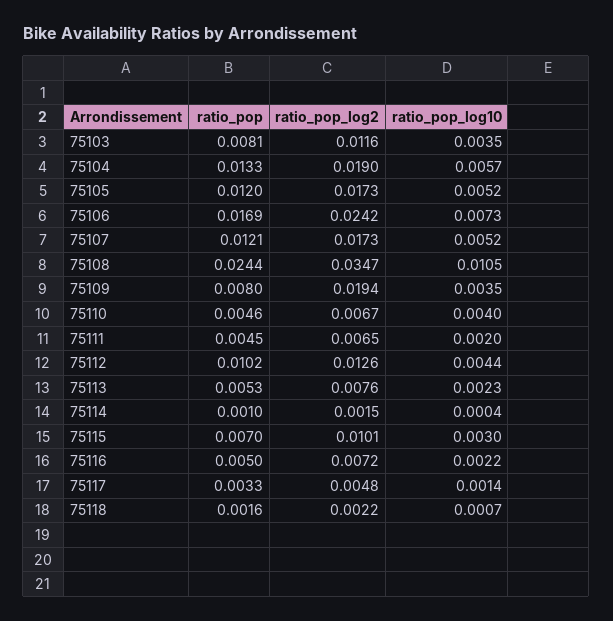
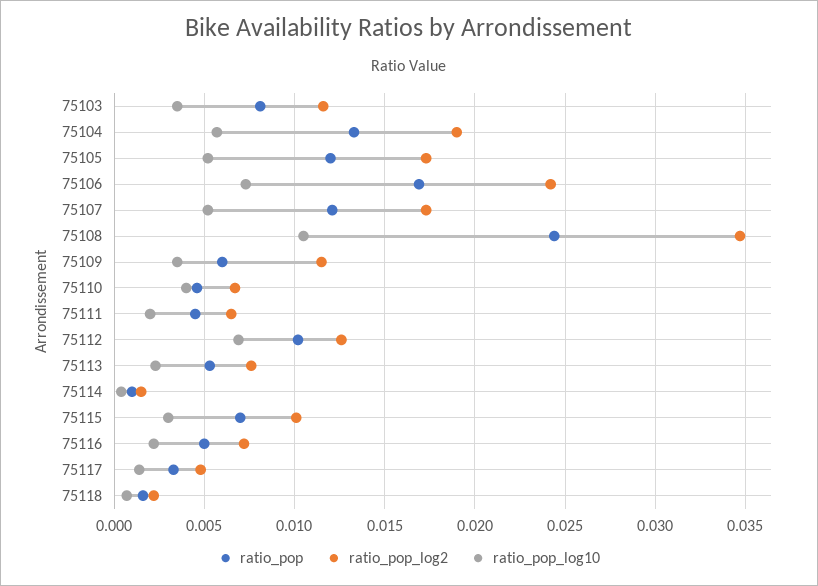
ratio_pop, 75109: 0.008 -> 0.006
ratio_pop_log2, 75109: 0.0194 -> 0.0115
ratio_pop_log10, 75112: 0.0044 -> 0.007

